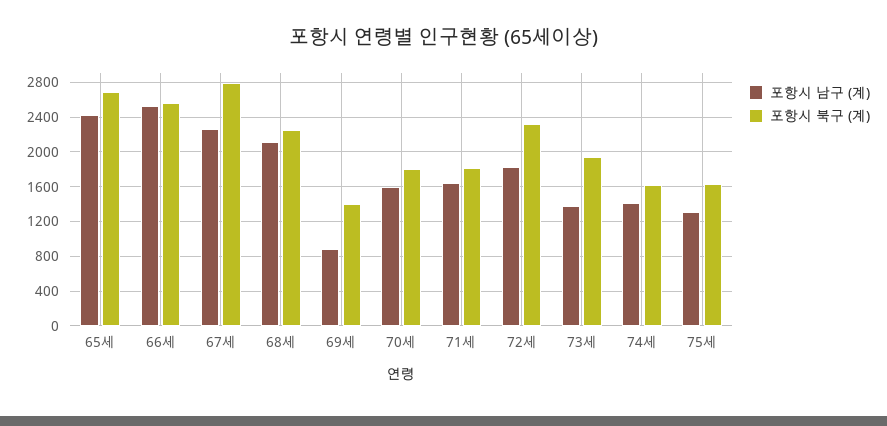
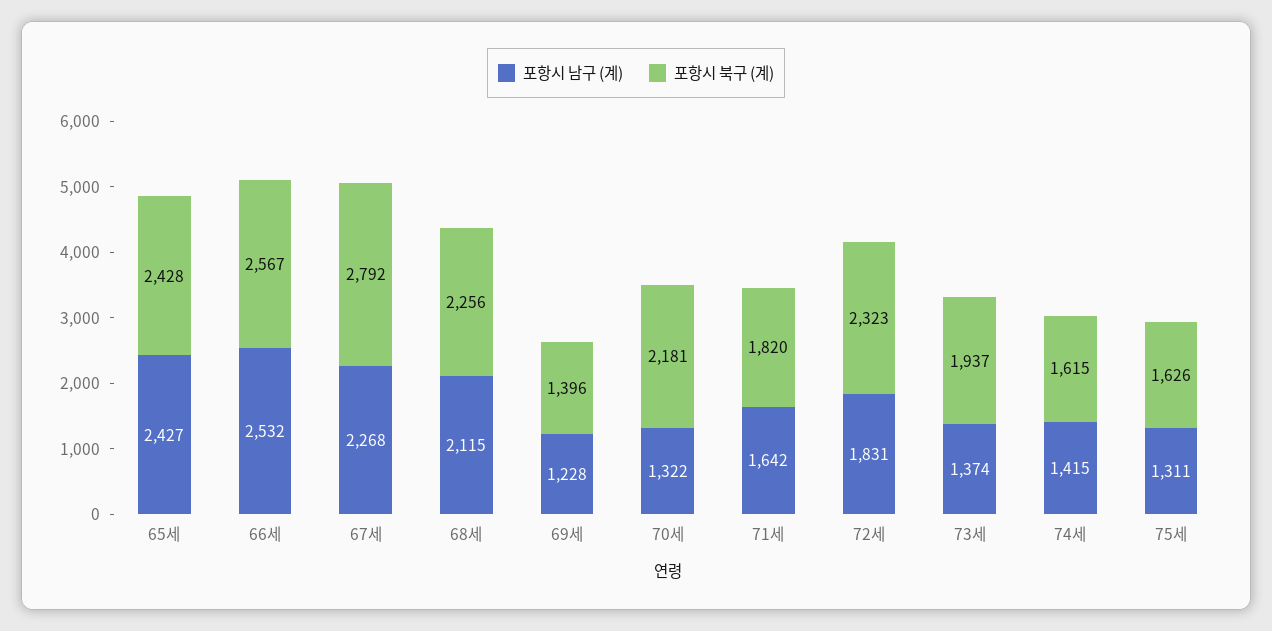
포항시 북구 (계), 65세: 2700 -> 2428
포항시 남구 (계), 69세: 900 -> 1228
포항시 남구 (계), 70세: 1600 -> 1322
포항시 북구 (계), 70세: 1800 -> 2181

